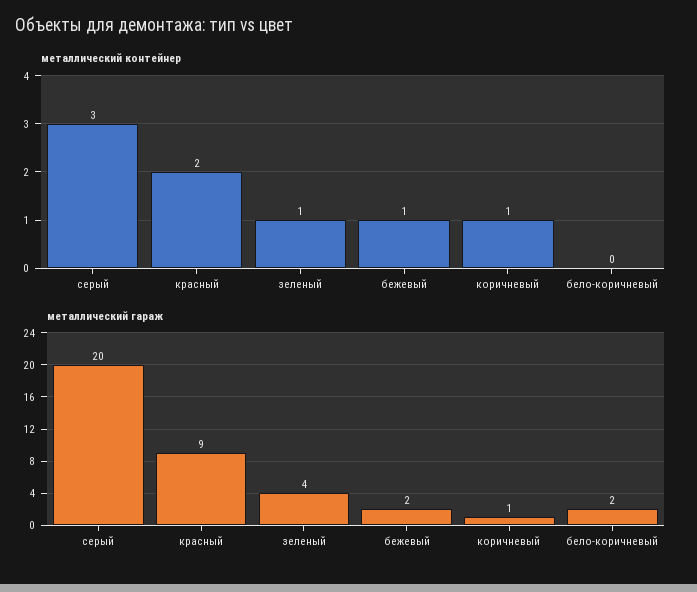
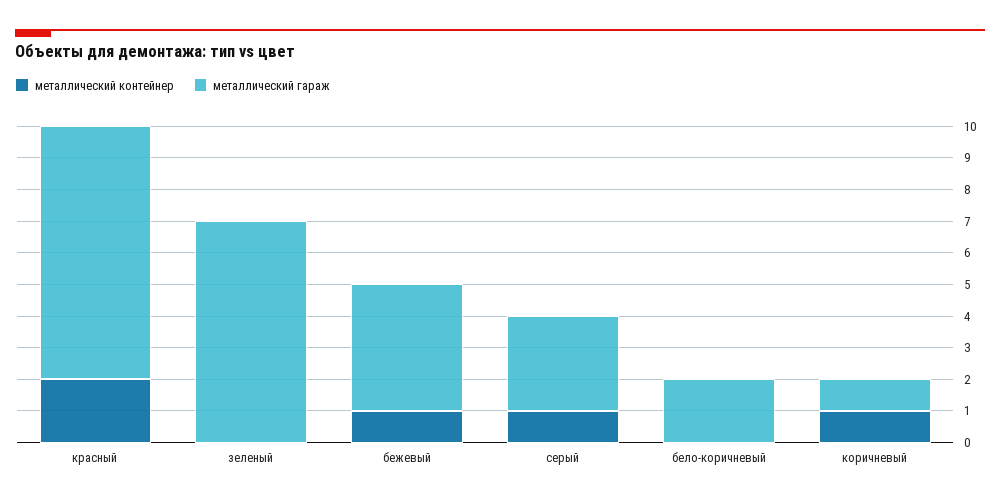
металлический контейнер, серый: 3 -> 1
металлический контейнер, зеленый: 1 -> 0
металлический гараж, серый: 20 -> 3
металлический гараж, красный: 9 -> 8
металлический гараж, зеленый: 4 -> 7
металлический гараж, бежевый: 2 -> 4

